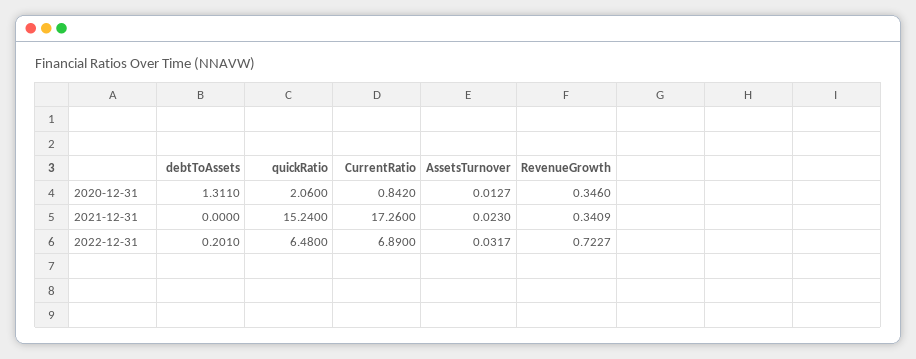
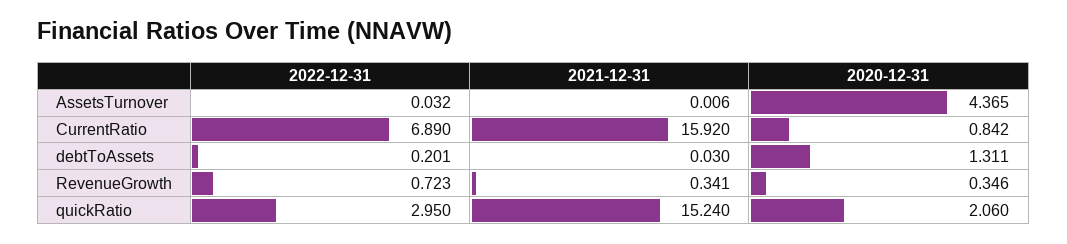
AssetsTurnover, 2020-12-31: 0.0127 -> 4.365
debtToAssets, 2021-12-31: 0 -> 0.03
CurrentRatio, 2021-12-31: 17.26 -> 15.92
AssetsTurnover, 2021-12-31: 0.023 -> 0.006
quickRatio, 2022-12-31: 6.48 -> 2.95

